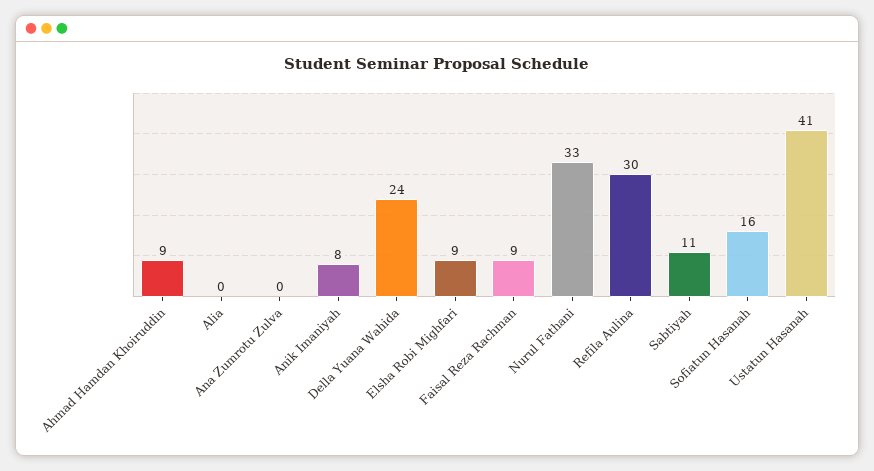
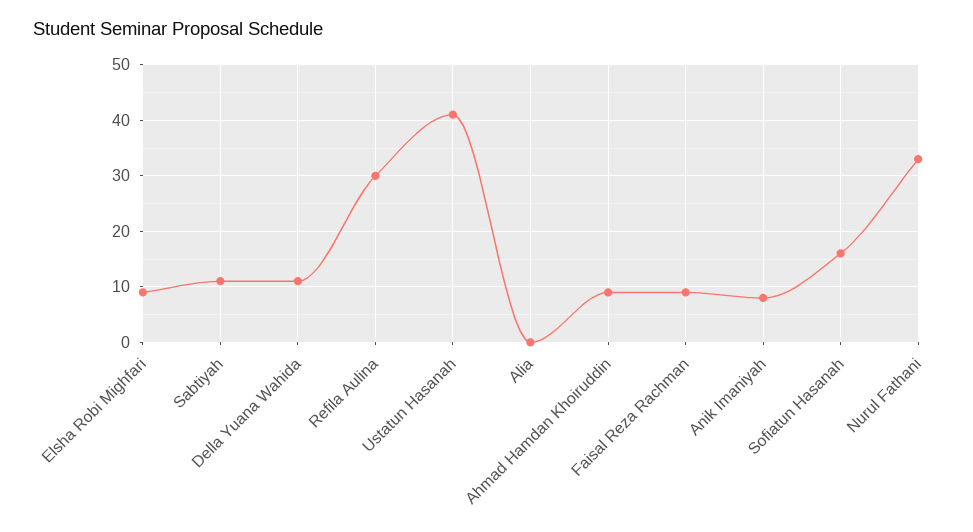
Ana Zumrotu Zulva: 0 -> none
Della Yuana Wahida: 24 -> 10

